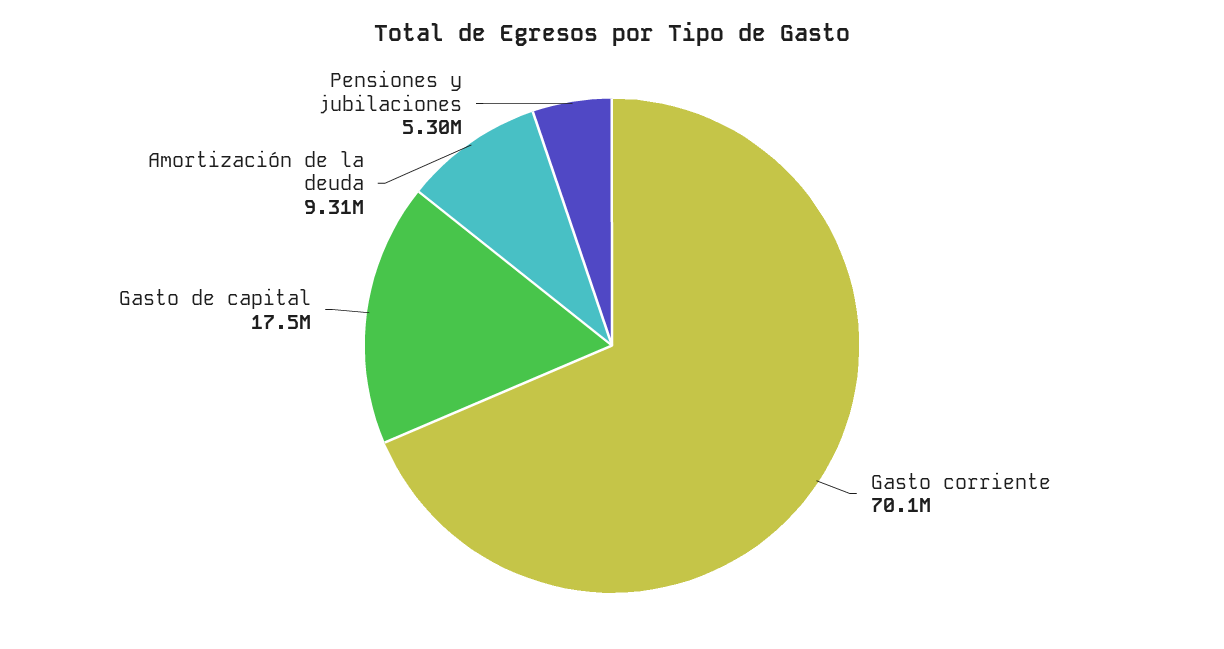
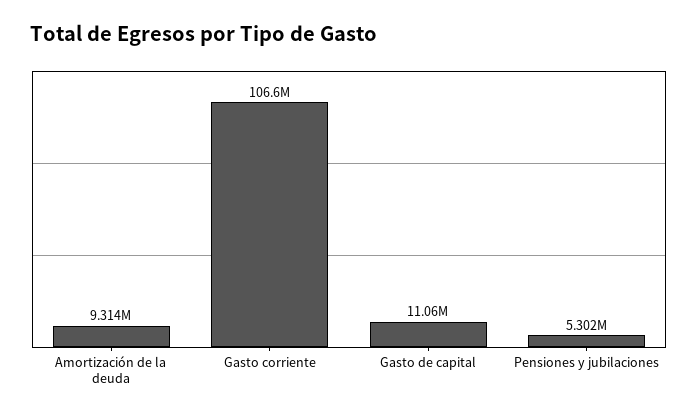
Gasto corriente: 70100000 -> 106600000
Gasto de capital: 17500000 -> 11060000

